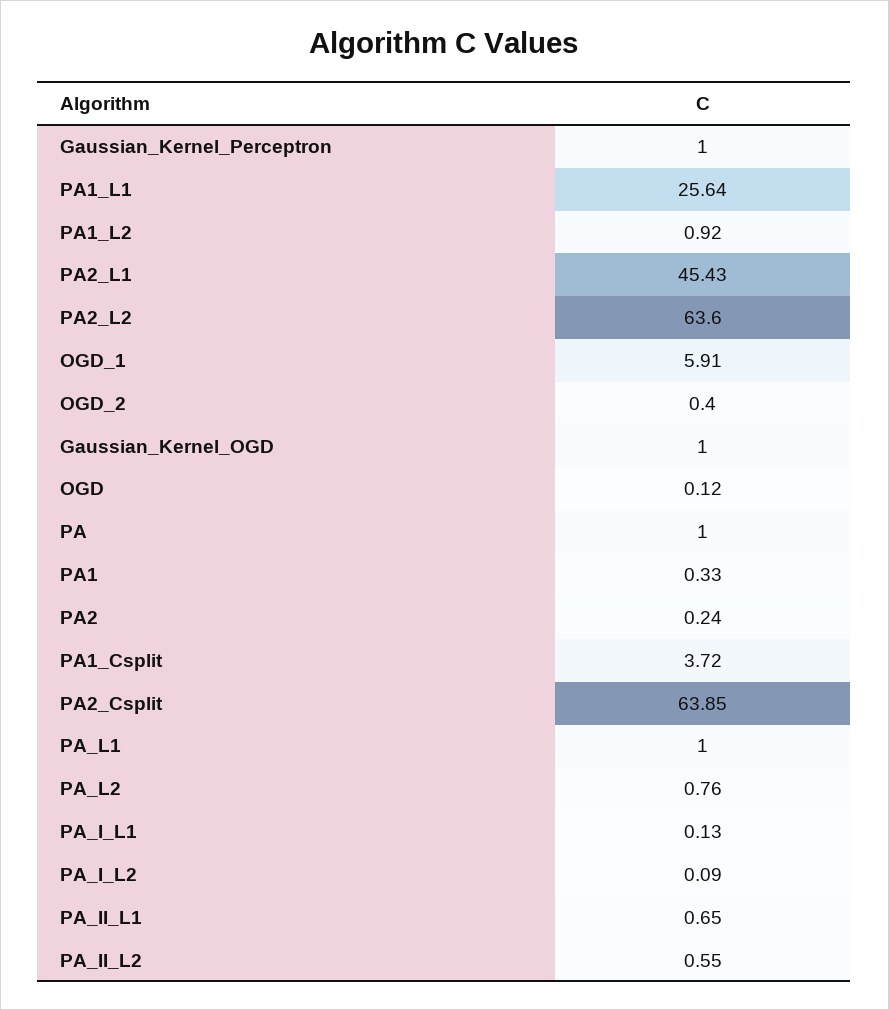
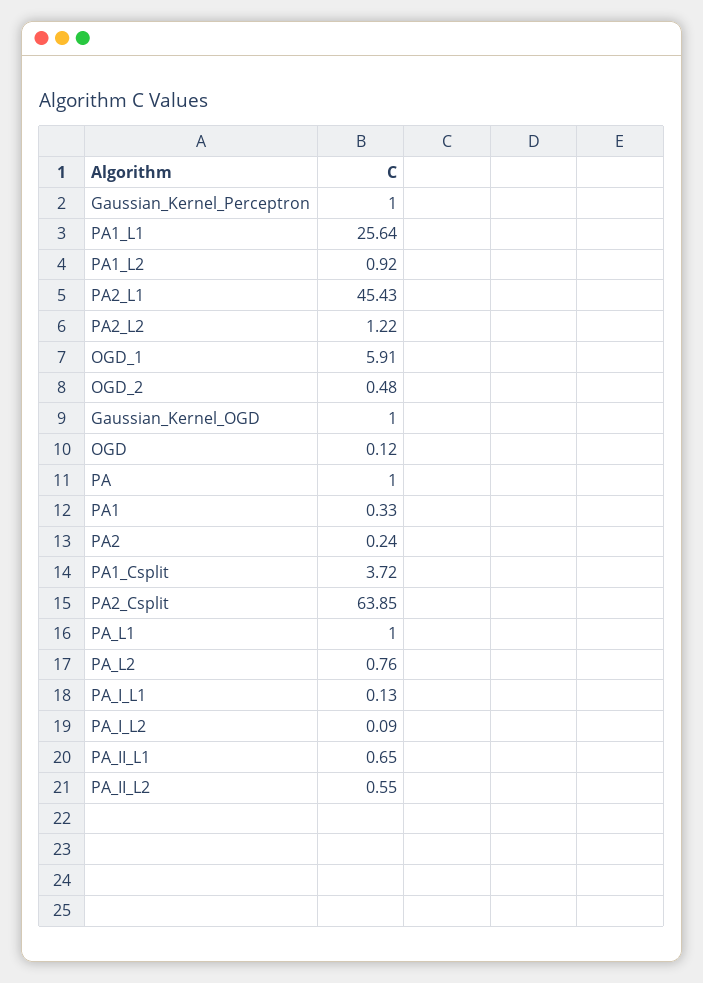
PA2_L2: 63.6 -> 1.22
OGD_2: 0.4 -> 0.48

